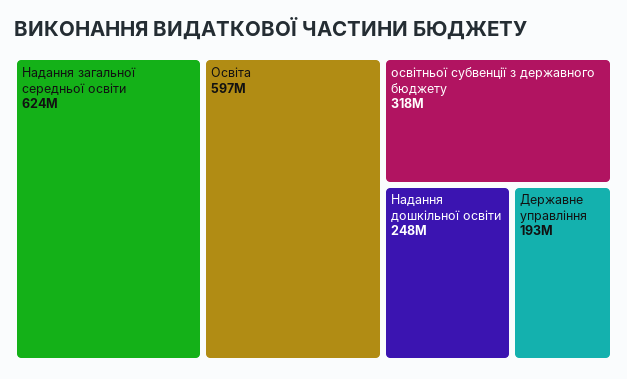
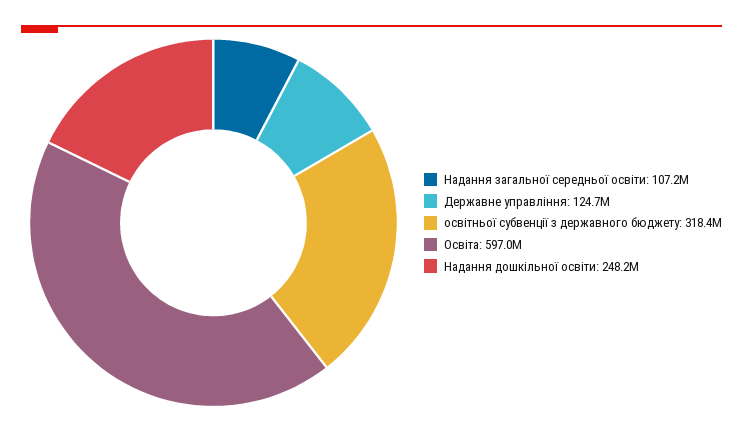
Надання загальної середньої освіти: 624000000 -> 107200000
Державне управління: 193000000 -> 124700000

